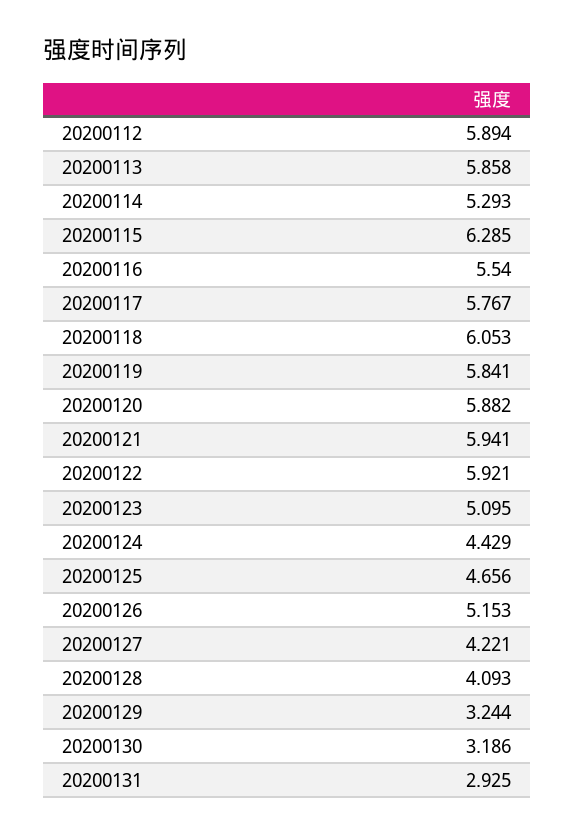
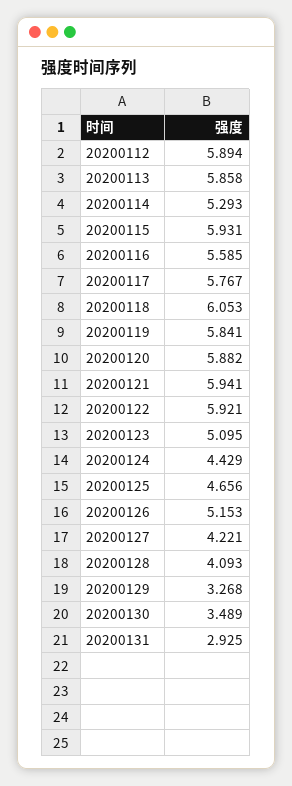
20200115: 6.285 -> 5.931
20200116: 5.54 -> 5.585
20200129: 3.244 -> 3.268
20200130: 3.186 -> 3.489

